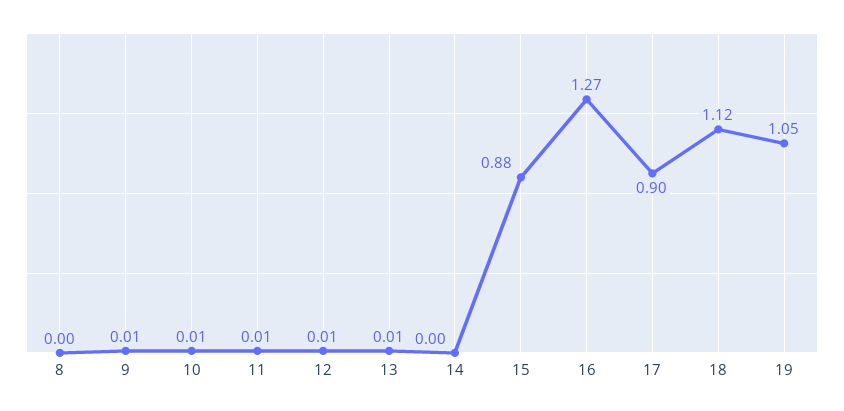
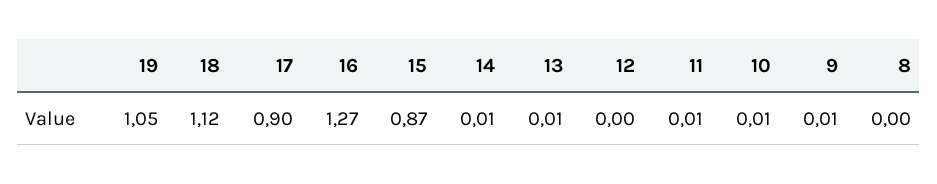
12: 0.01 -> 0
14: 0 -> 0.01
15: 0.88 -> 0.87

